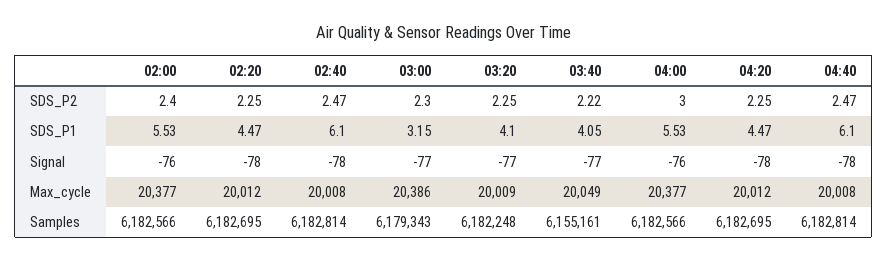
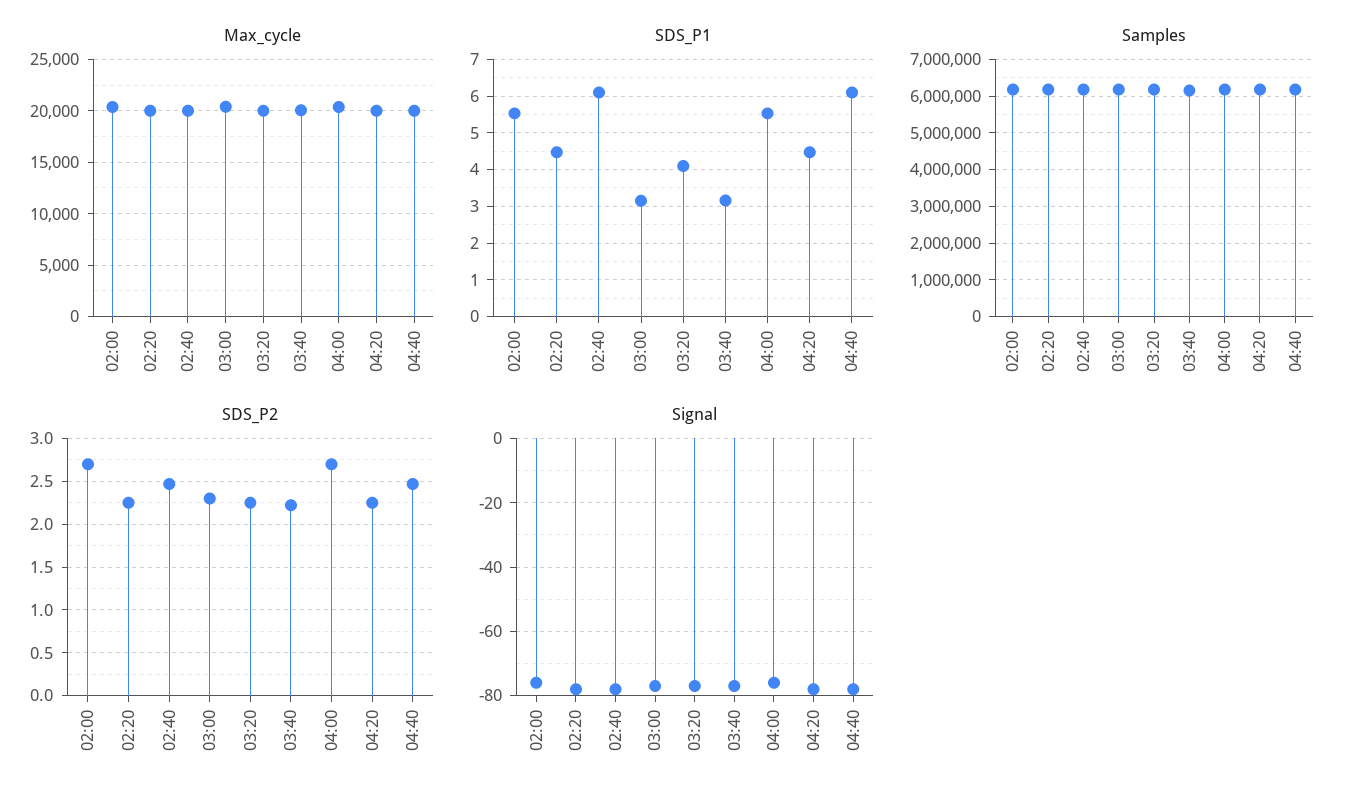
SDS_P2, 02:00: 2.4 -> 2.7
SDS_P2, 04:00: 3 -> 2.7
SDS_P1, 03:40: 4.05 -> 3.2

